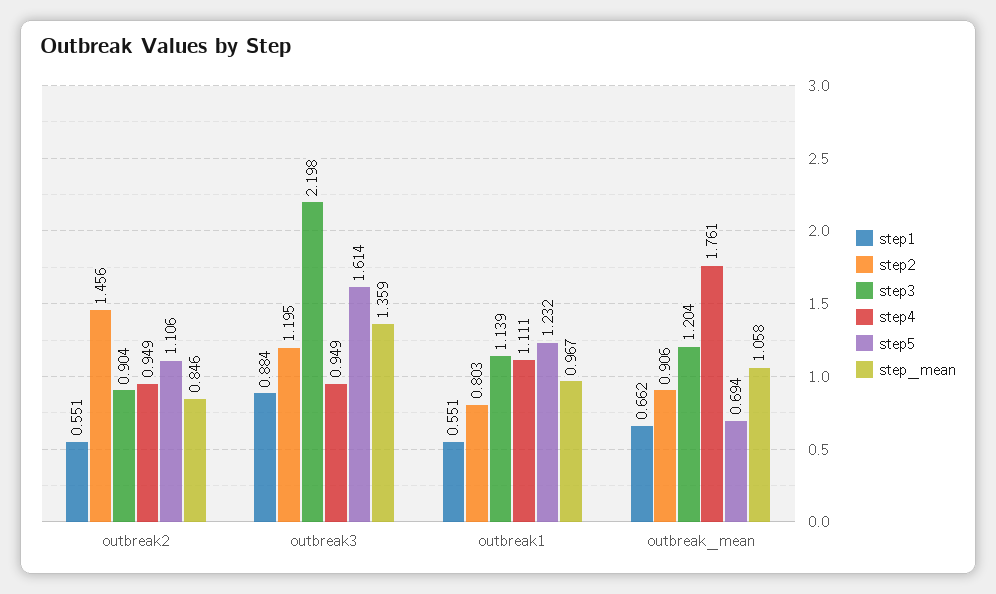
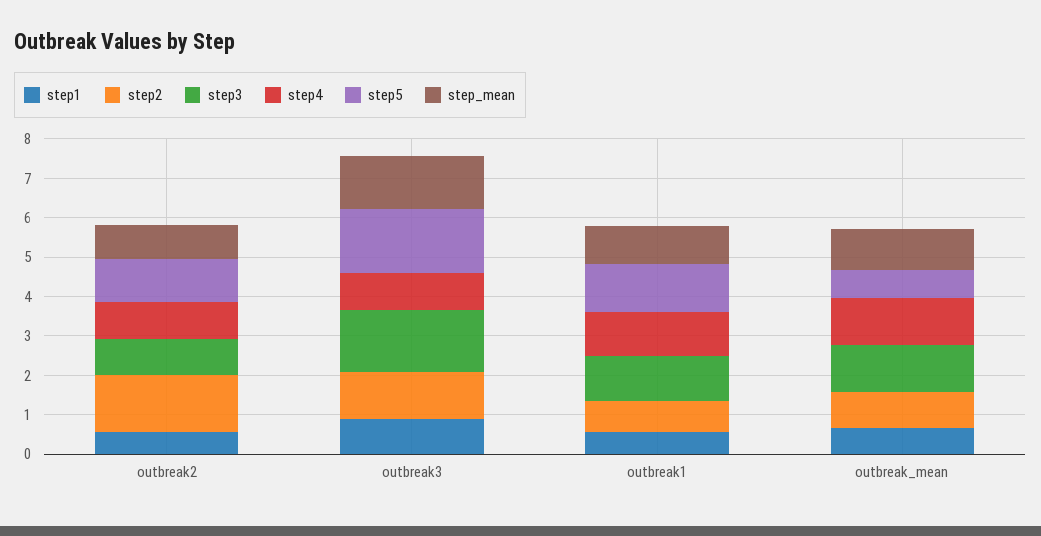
step3, outbreak3: 2.198 -> 1.5
step4, outbreak_mean: 1.761 -> 1.25

